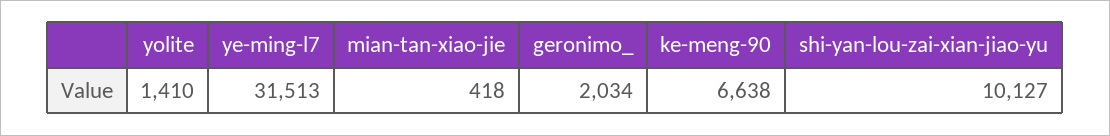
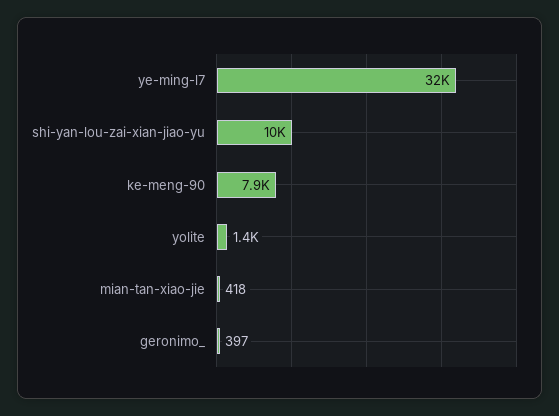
geronimo_: 2034 -> 397
ke-meng-90: 6638 -> 7900

